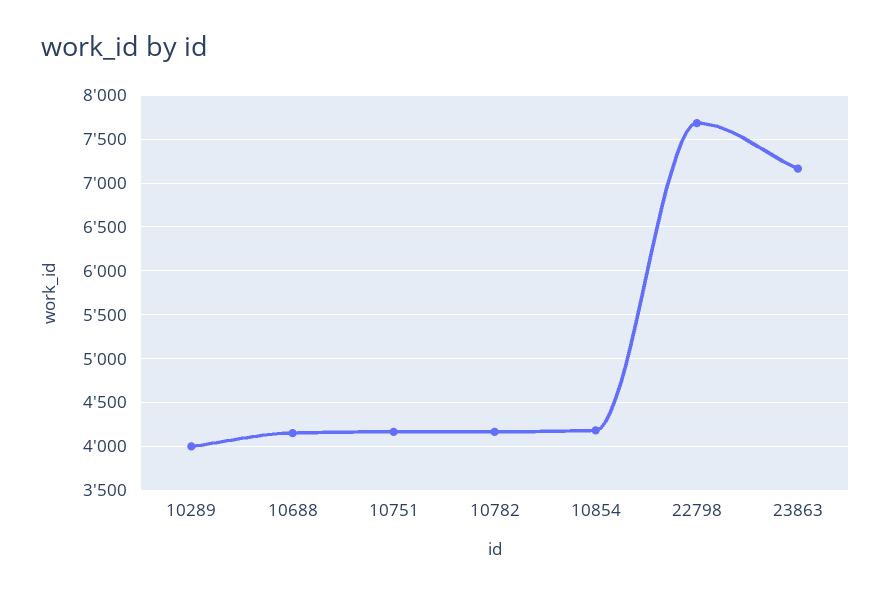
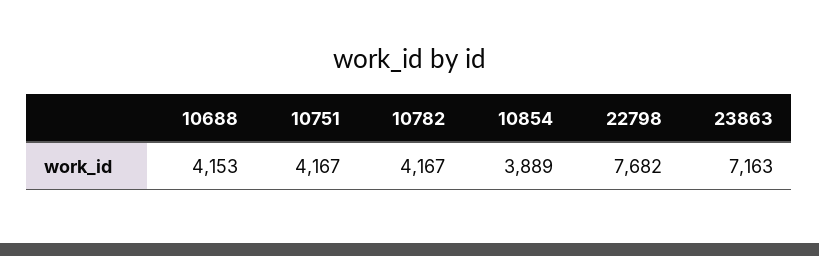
10289: 4000 -> none
10854: 4200 -> 3889

